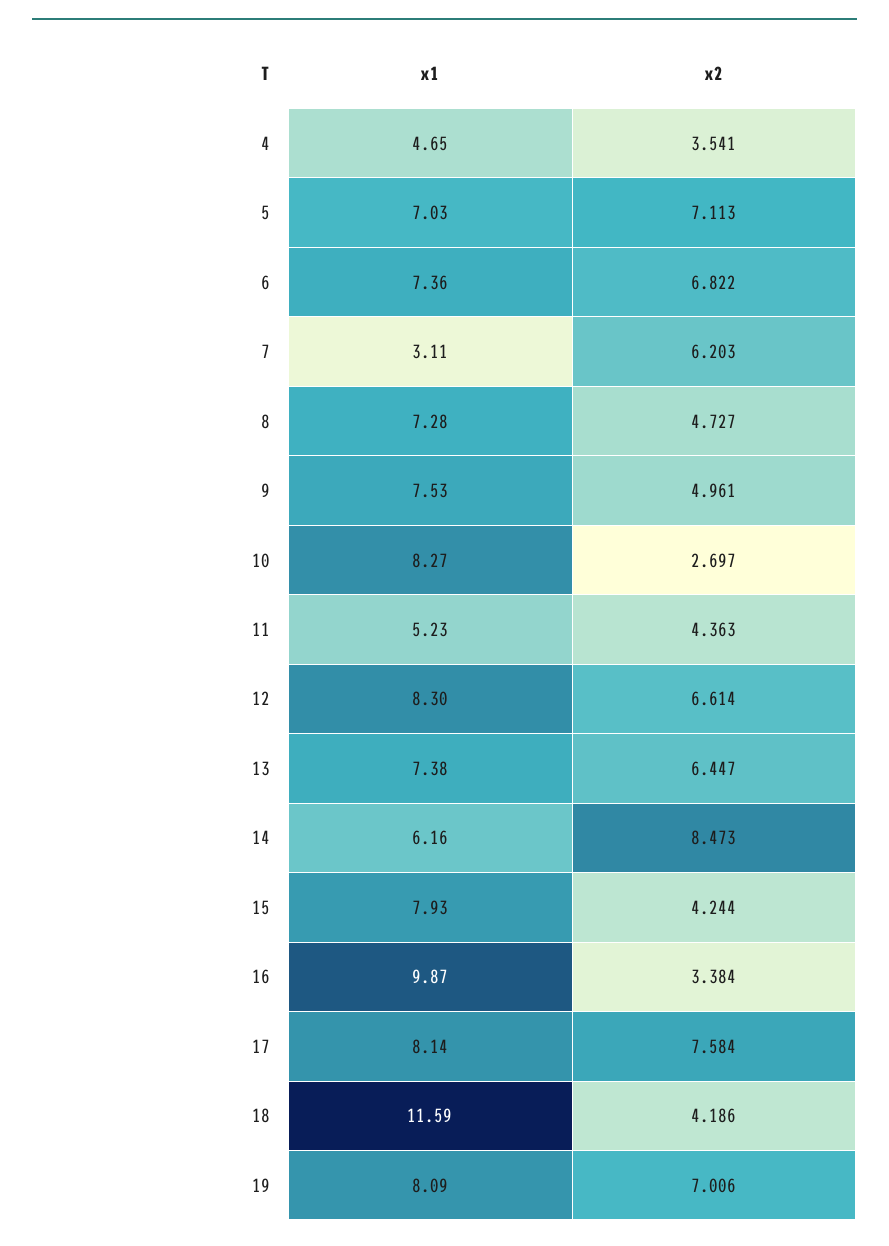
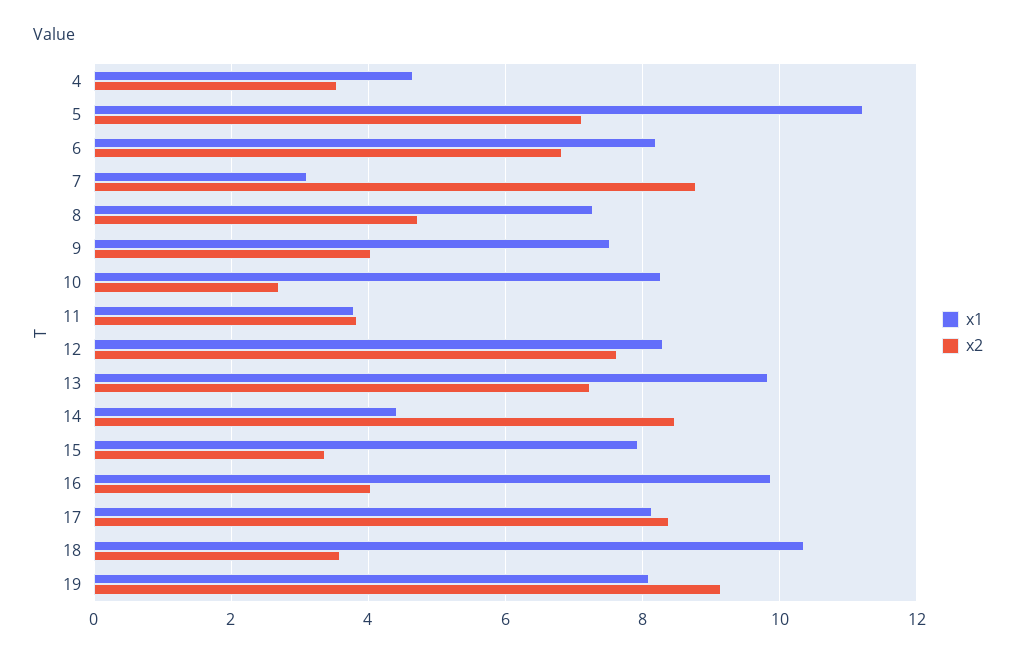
x1, 5: 7.03 -> 11.2
x1, 6: 7.36 -> 8.2
x2, 7: 6.203 -> 8.8
x2, 9: 4.961 -> 4
x1, 11: 5.23 -> 3.8
x2, 11: 4.363 -> 3.8
x2, 12: 6.614 -> 7.6
x1, 13: 7.38 -> 9.8
x2, 13: 6.447 -> 7.2
x1, 14: 6.16 -> 4.4
x2, 15: 4.244 -> 3.4
x2, 16: 3.384 -> 4
x2, 17: 7.584 -> 8.4
x1, 18: 11.59 -> 10.4
x2, 18: 4.186 -> 3.6
x2, 19: 7.006 -> 9.2

